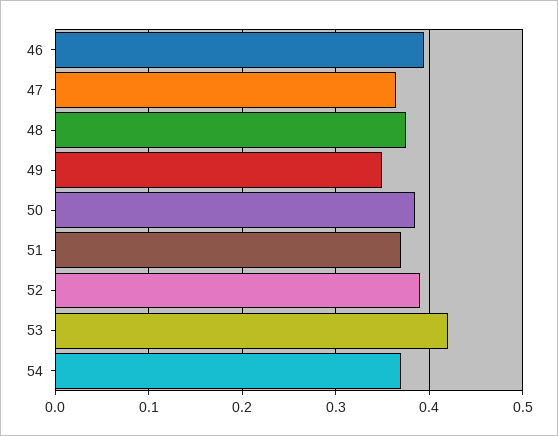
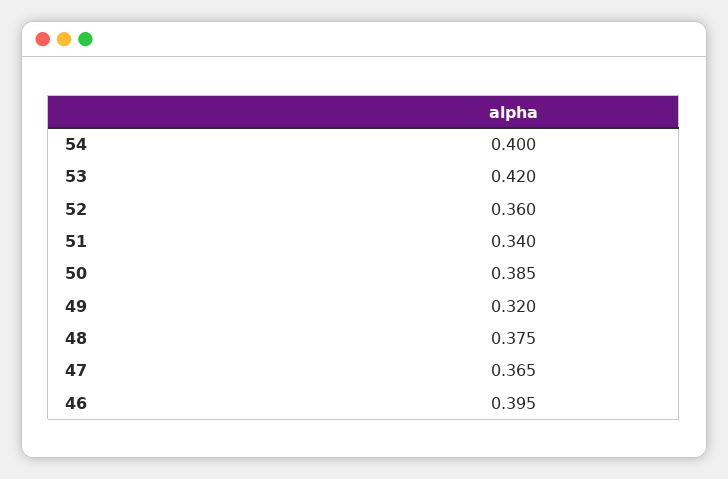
49: 0.35 -> 0.32
51: 0.37 -> 0.34
52: 0.39 -> 0.36
54: 0.37 -> 0.4

